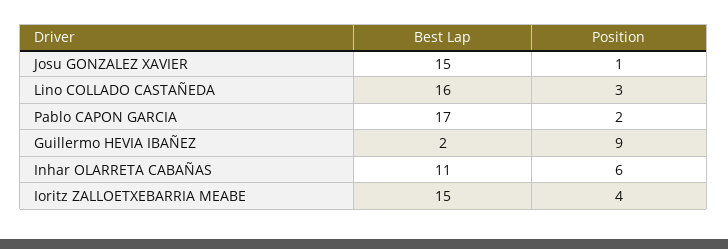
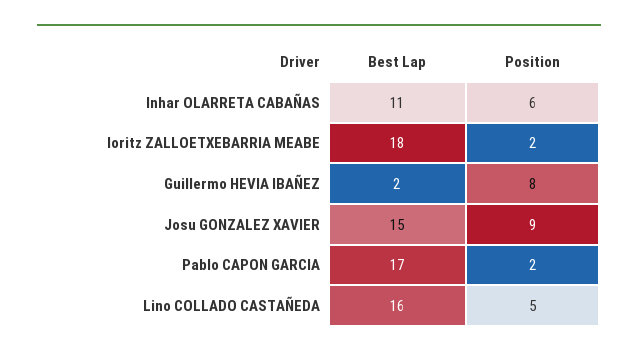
Position, Josu GONZALEZ XAVIER: 1 -> 9
Position, Lino COLLADO CASTAÑEDA: 3 -> 5
Position, Guillermo HEVIA IBAÑEZ: 9 -> 8
Best Lap, Ioritz ZALLOETXEBARRIA MEABE: 15 -> 18
Position, Ioritz ZALLOETXEBARRIA MEABE: 4 -> 2

